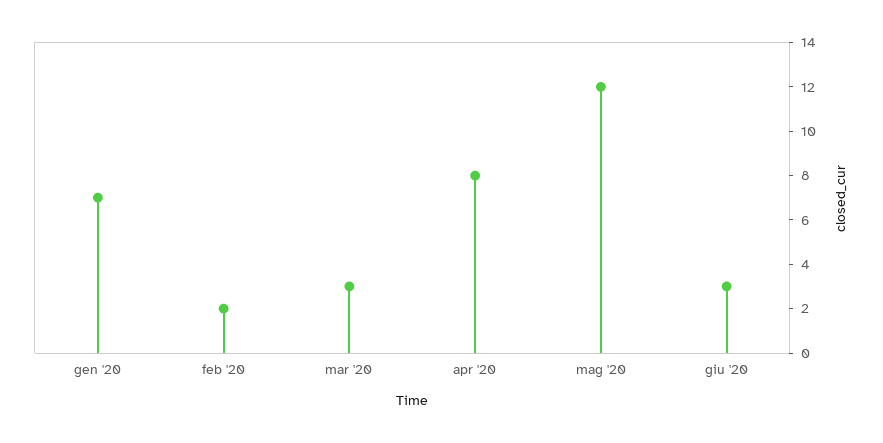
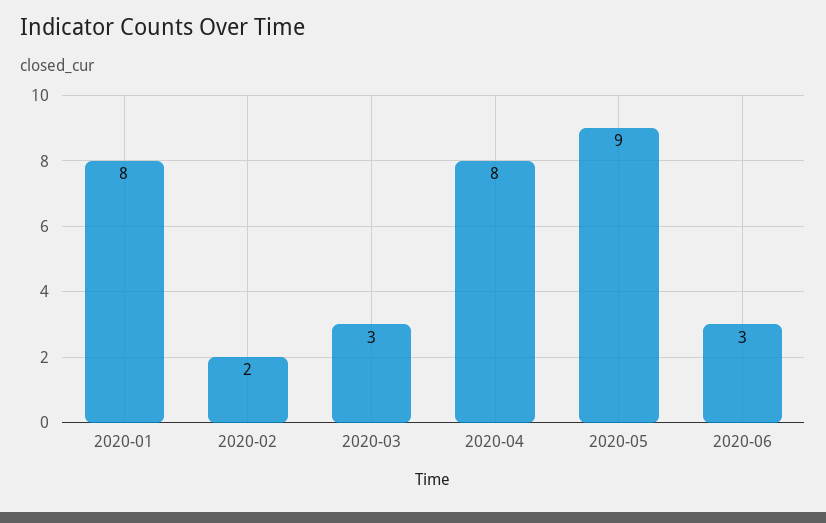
gen '20: 7 -> 8
mag '20: 12 -> 9

